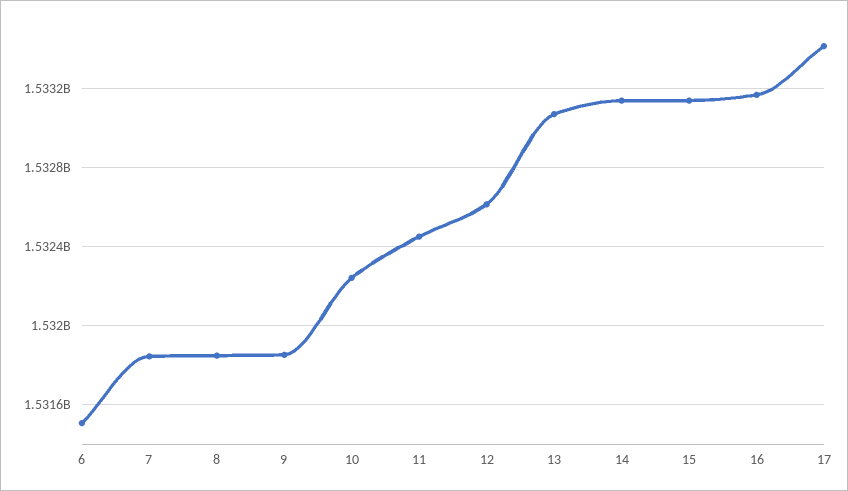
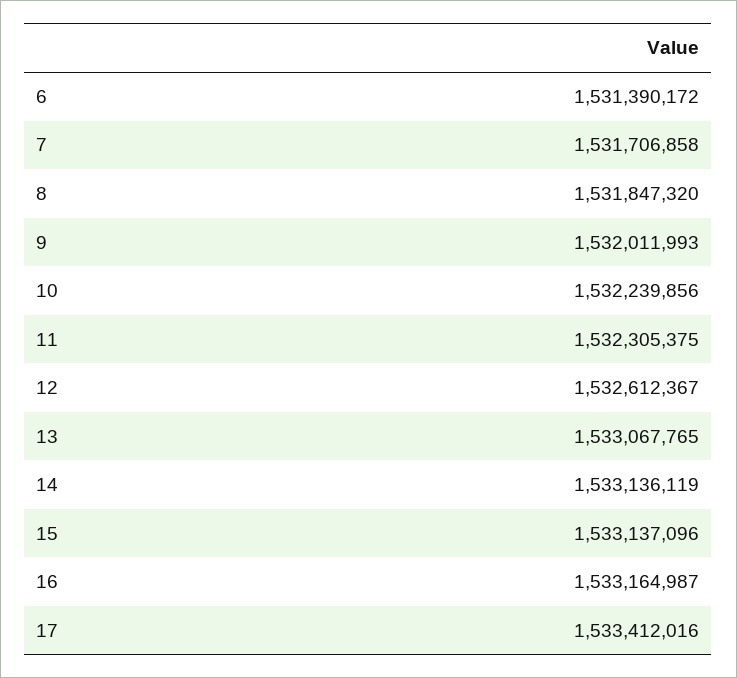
6: 1531500000 -> 1531390172
7: 1531850000 -> 1531706858
9: 1531850000 -> 1532011993
11: 1532450000 -> 1532305375

